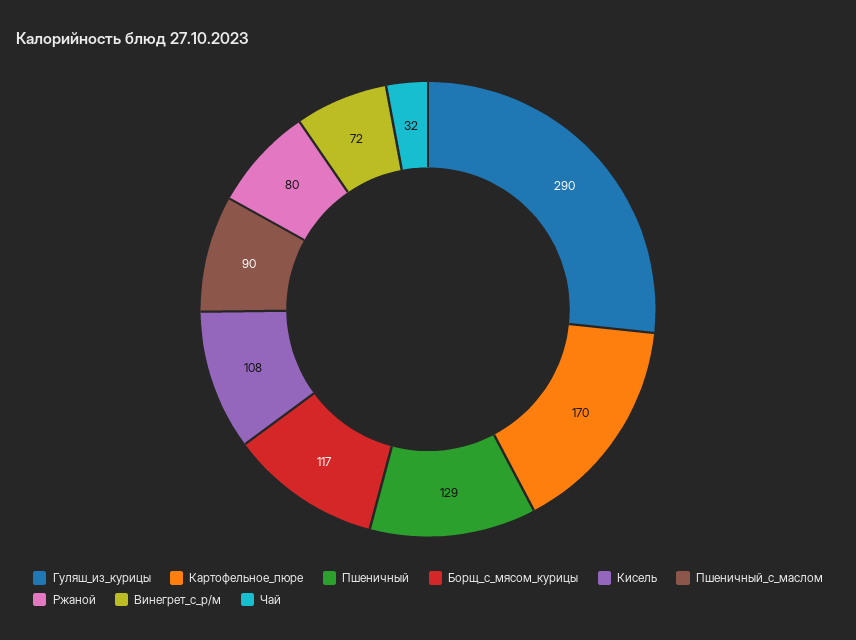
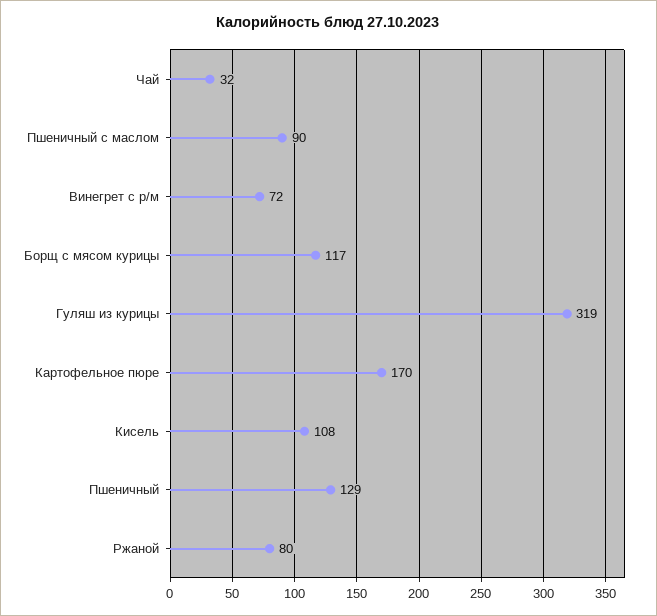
Гуляш_из_курицы: 290 -> 319

